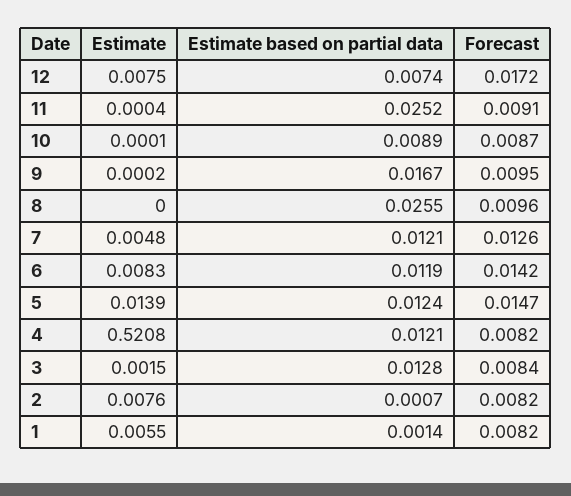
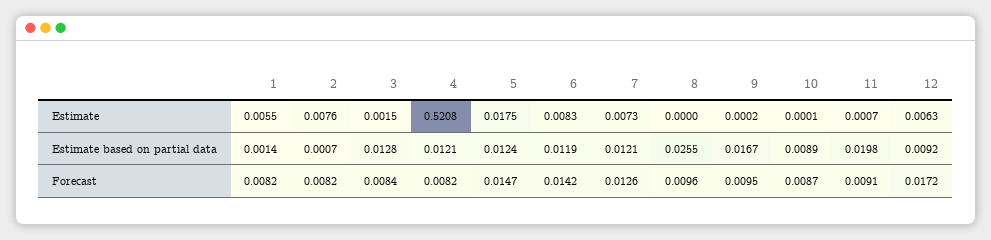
Estimate, 12: 0.0075 -> 0.0063
Estimate based on partial data, 12: 0.0074 -> 0.0092
Estimate, 11: 0.0004 -> 0.0007
Estimate based on partial data, 11: 0.0252 -> 0.0198
Estimate, 7: 0.0048 -> 0.0073
Estimate, 5: 0.0139 -> 0.0175

